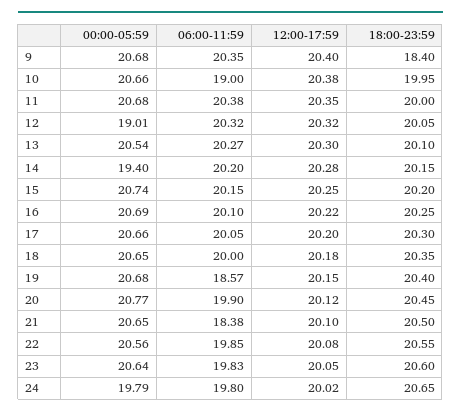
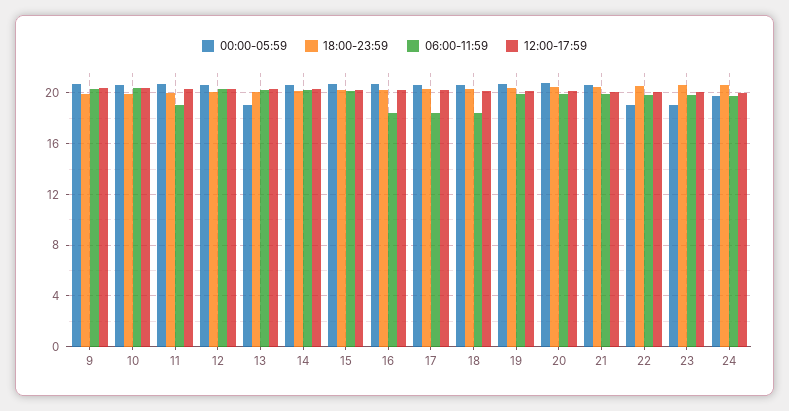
18:00-23:59, 9: 18.4 -> 20
06:00-11:59, 10: 19 -> 20.5
06:00-11:59, 11: 20.38 -> 19
00:00-05:59, 12: 19.01 -> 20.5
00:00-05:59, 13: 20.54 -> 19
00:00-05:59, 14: 19.4 -> 20.5
06:00-11:59, 16: 20.1 -> 18.5
06:00-11:59, 17: 20.05 -> 18.5
06:00-11:59, 18: 20 -> 18.5
06:00-11:59, 19: 18.57 -> 20
06:00-11:59, 21: 18.38 -> 20
00:00-05:59, 22: 20.56 -> 19
00:00-05:59, 23: 20.64 -> 19

